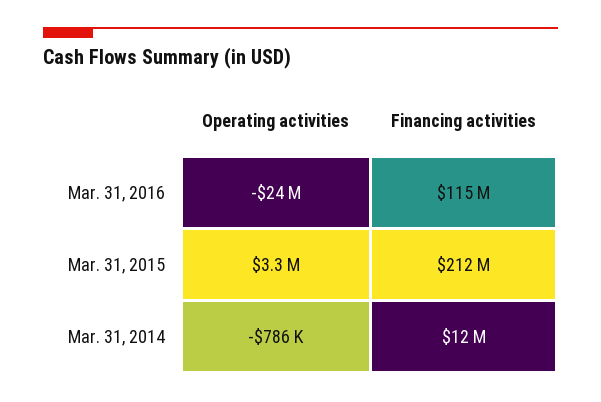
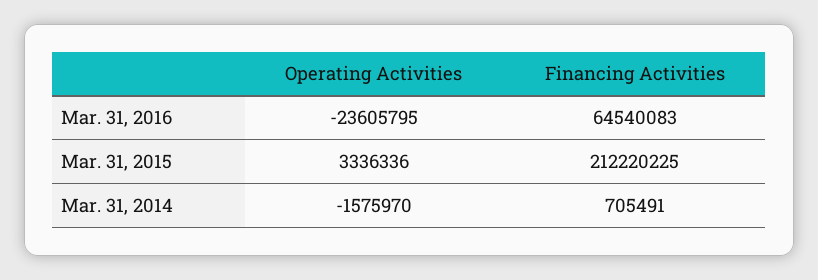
Financing activities, Mar. 31, 2016: 115000000 -> 64540083
Operating activities, Mar. 31, 2014: -786000 -> -1575970
Financing activities, Mar. 31, 2014: 12000000 -> 705491

